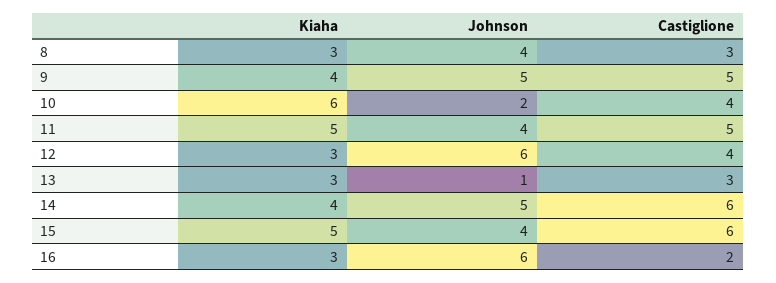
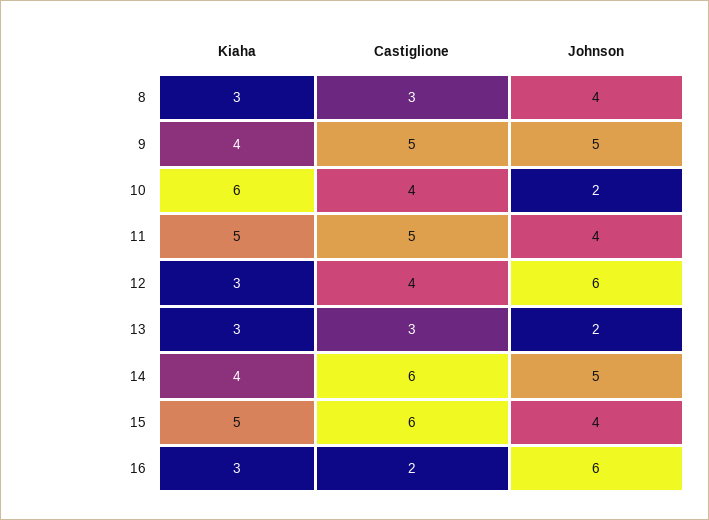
Johnson, 13: 1 -> 2

